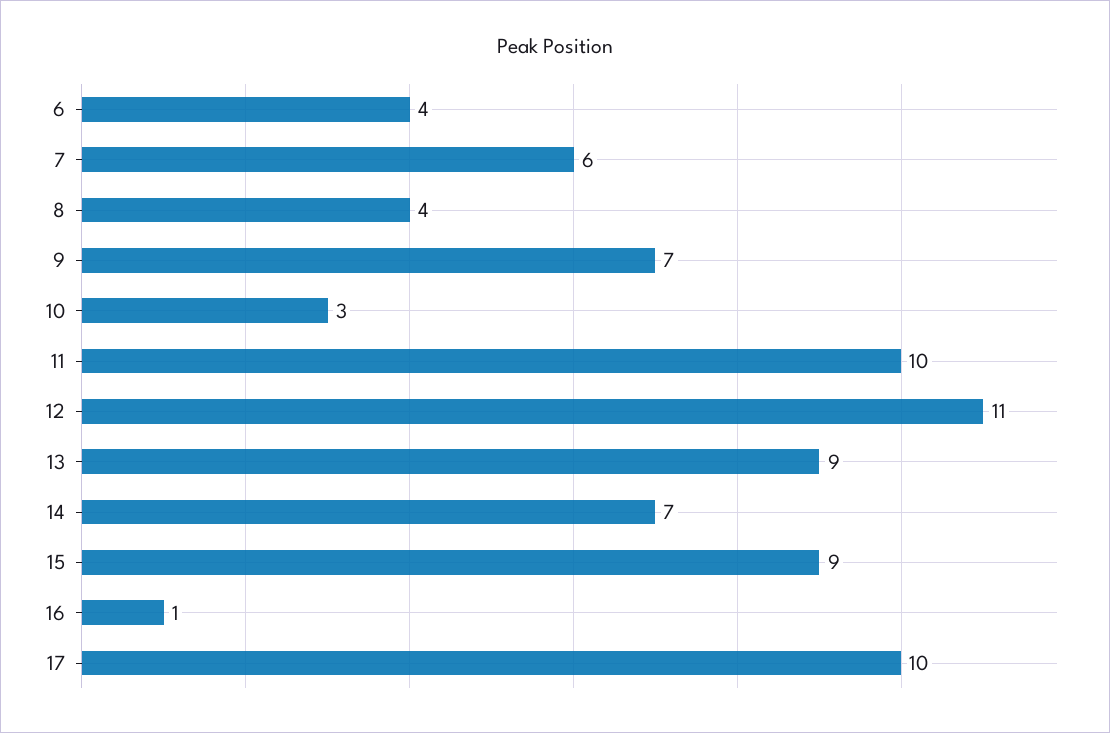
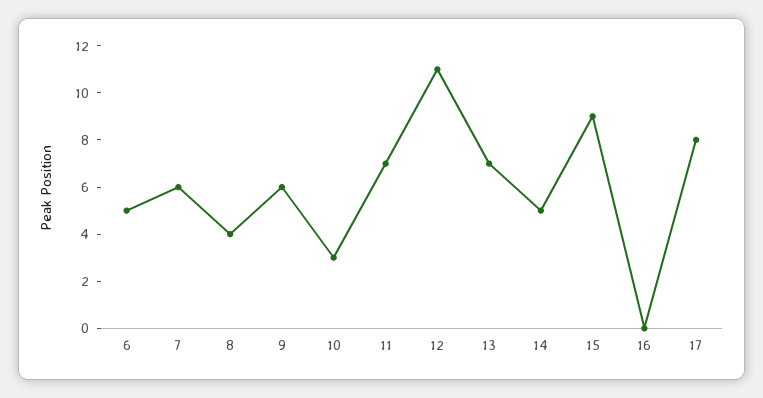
6: 4 -> 5
9: 7 -> 6
11: 10 -> 7
13: 9 -> 7
14: 7 -> 5
16: 1 -> 0
17: 10 -> 8

